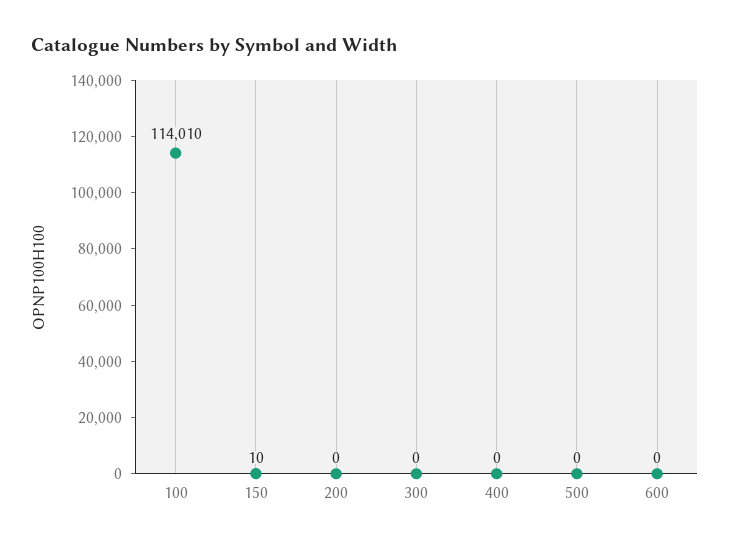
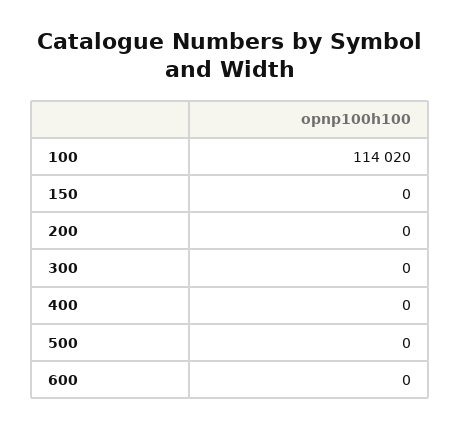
100: 114010 -> 114020
150: 10 -> 0

